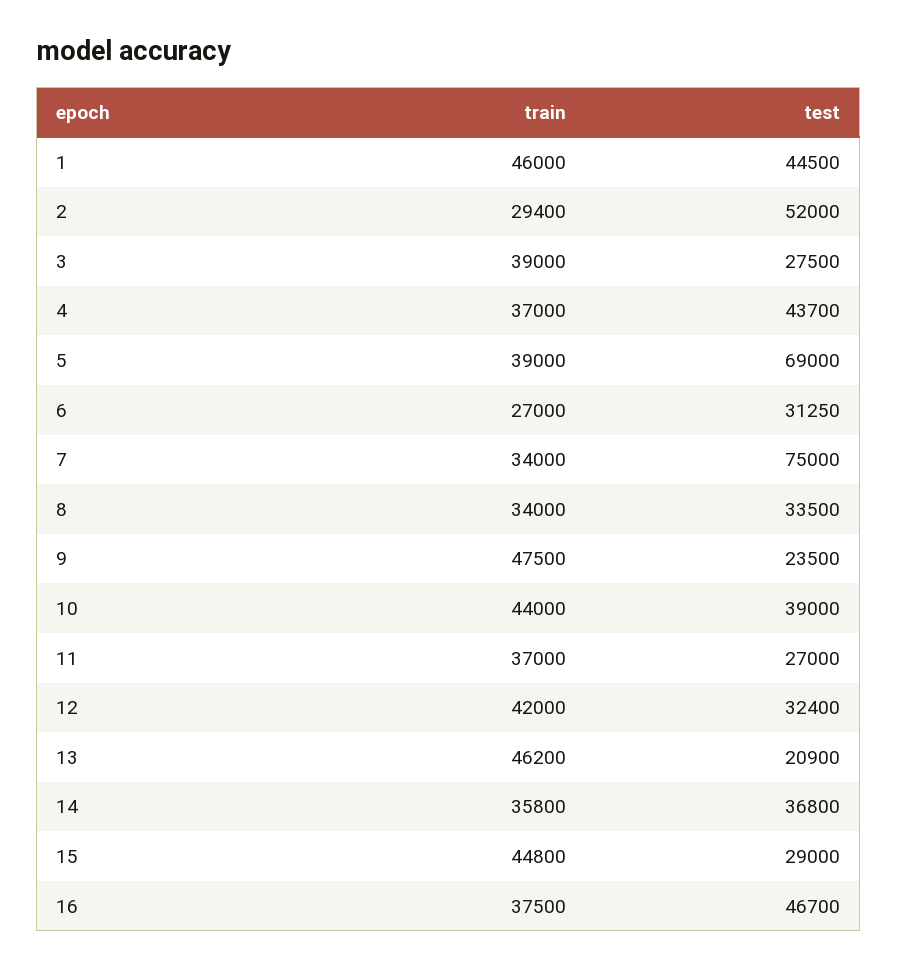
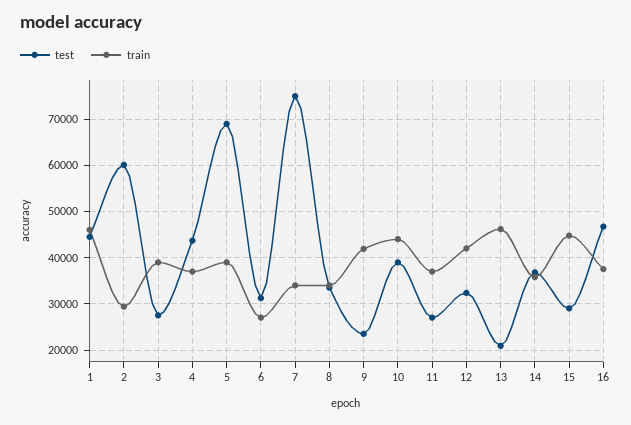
test, 2: 52000 -> 60000
train, 9: 47500 -> 42000

